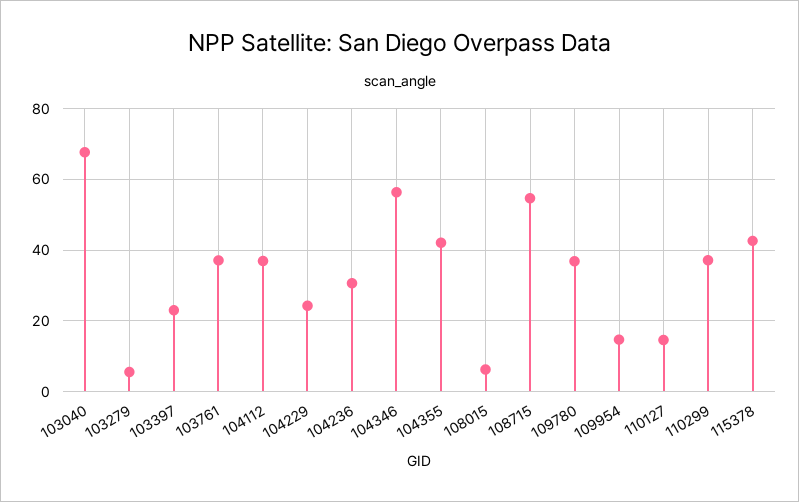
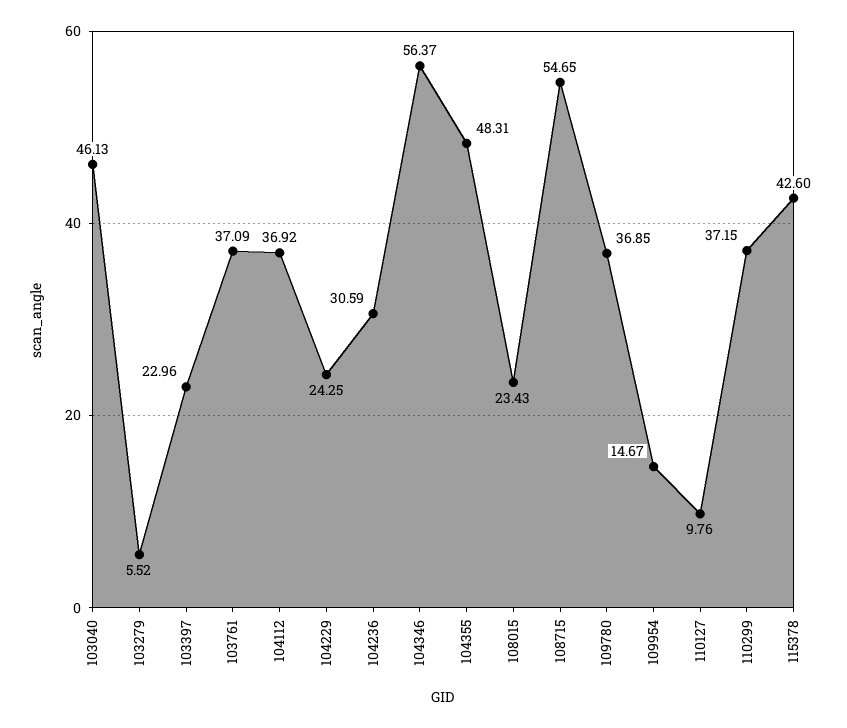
103040: 68 -> 46.13
104355: 42 -> 48.31
108015: 6 -> 23.43
110127: 14 -> 9.76

